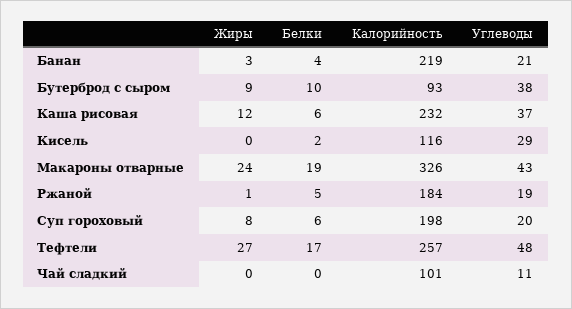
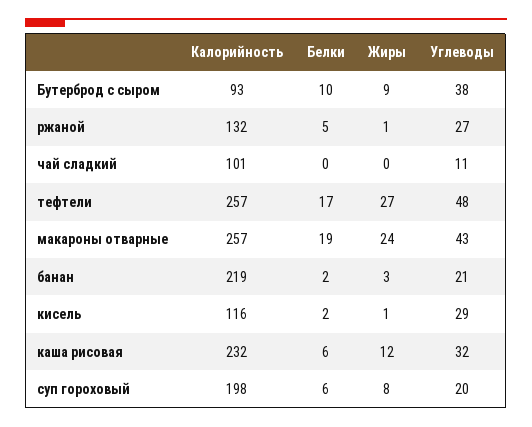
Белки, Банан: 4 -> 2
Углеводы, Каша рисовая: 37 -> 32
Жиры, Кисель: 0 -> 1
Калорийность, Макароны отварные: 326 -> 257
Калорийность, Ржаной: 184 -> 132
Углеводы, Ржаной: 19 -> 27

